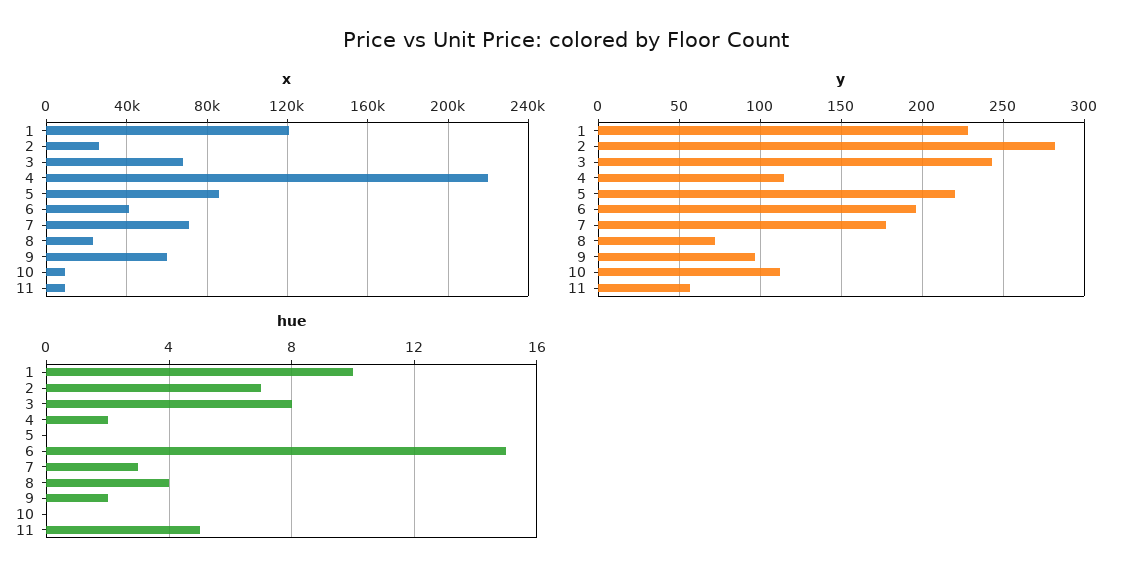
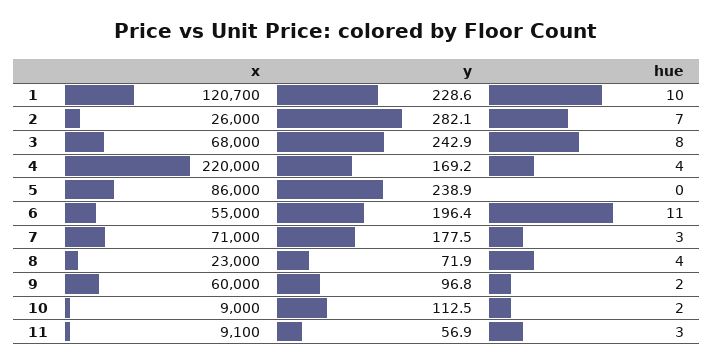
x, 6: 40000 -> 55000
y, 4: 115 -> 169.2
y, 5: 220 -> 238.9
hue, 4: 2 -> 4
hue, 6: 15 -> 11
hue, 10: 0 -> 2
hue, 11: 5 -> 3

